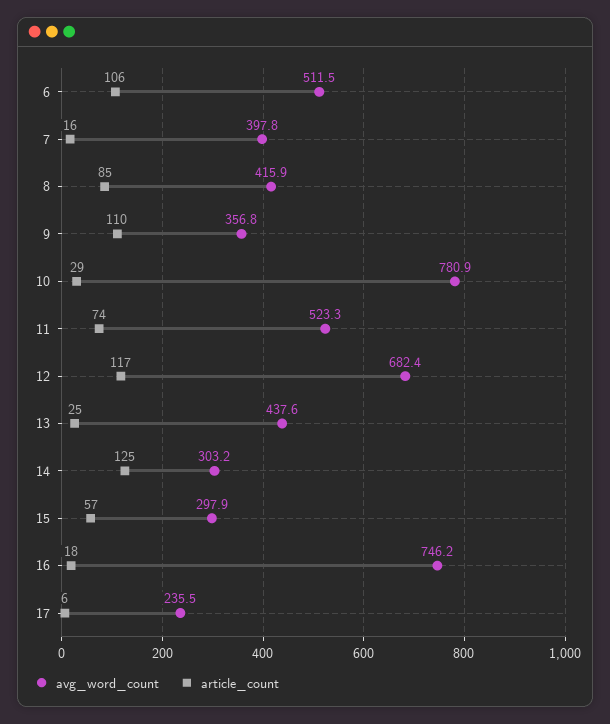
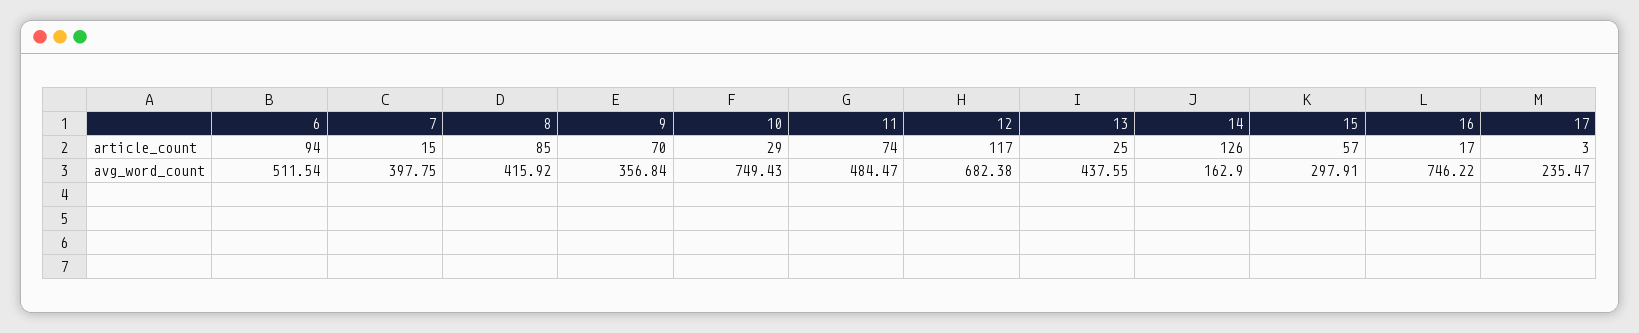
article_count, 6: 106 -> 94
article_count, 7: 16 -> 15
article_count, 9: 110 -> 70
avg_word_count, 10: 780.9 -> 749.43
avg_word_count, 11: 523.3 -> 484.47
avg_word_count, 14: 303.2 -> 162.9
article_count, 14: 125 -> 126
article_count, 16: 18 -> 17
article_count, 17: 6 -> 3

